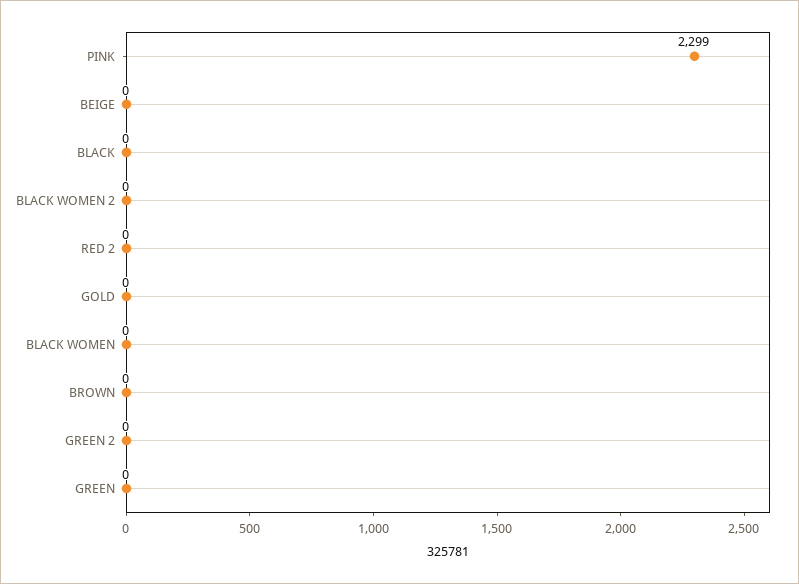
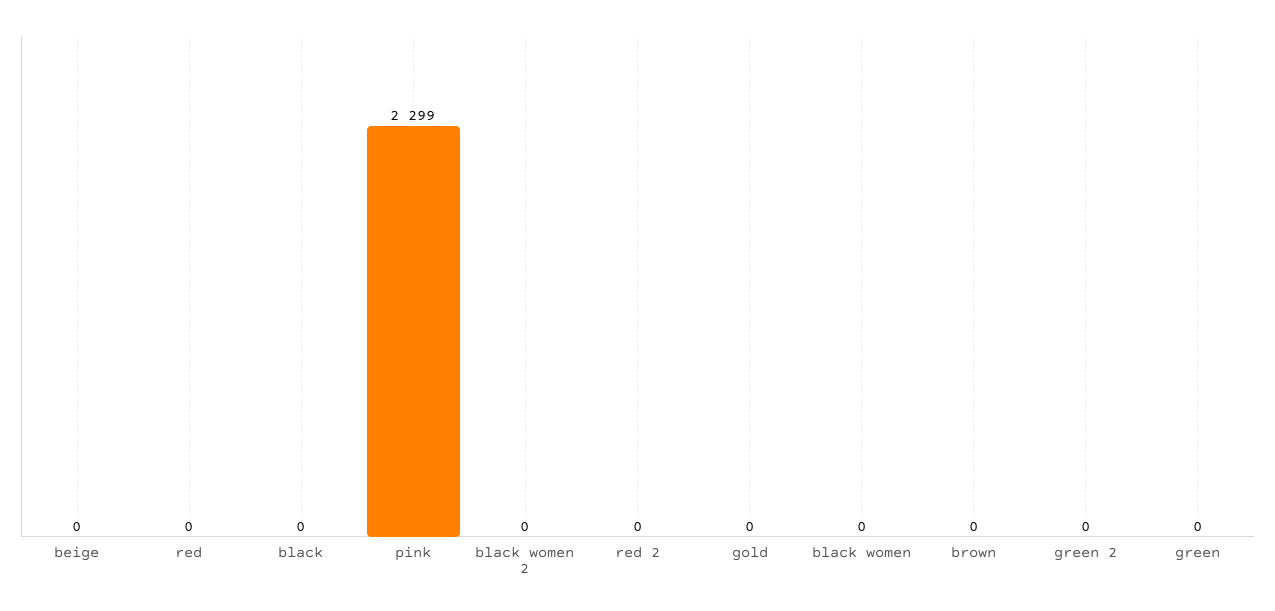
red: none -> 0

